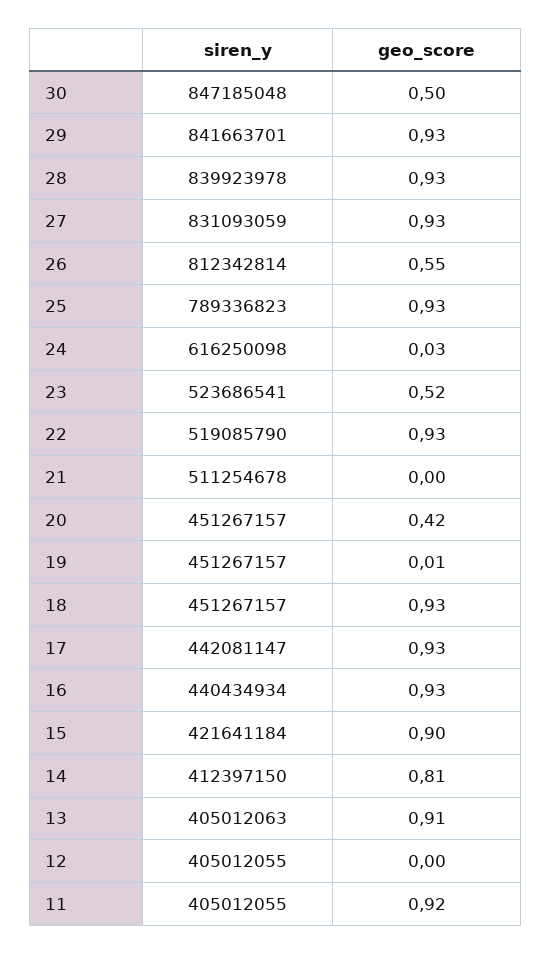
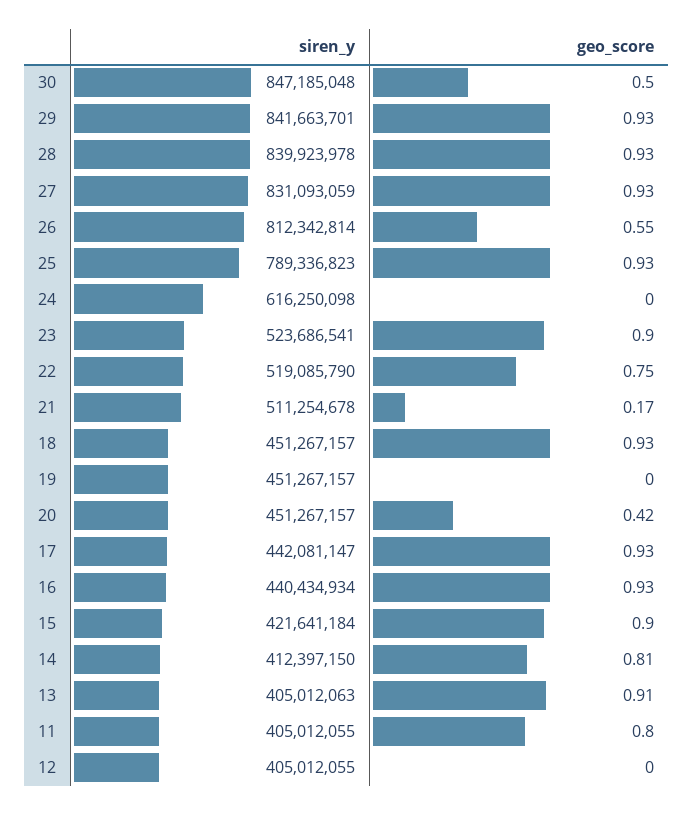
geo_score, 24: 0.03 -> 0
geo_score, 23: 0.52 -> 0.9
geo_score, 22: 0.93 -> 0.75
geo_score, 21: 0 -> 0.17
geo_score, 19: 0.01 -> 0
geo_score, 11: 0.92 -> 0.8

